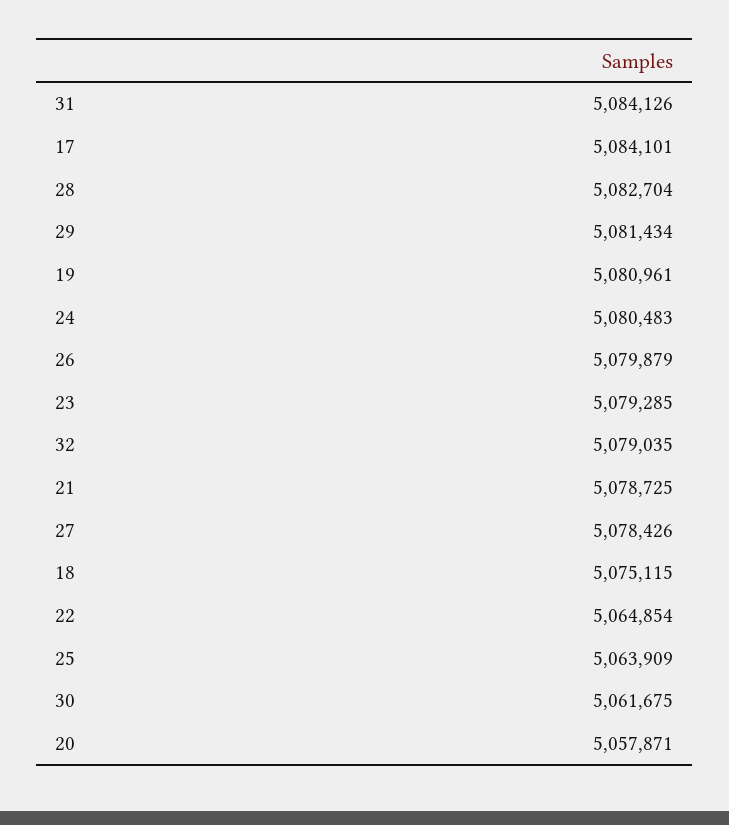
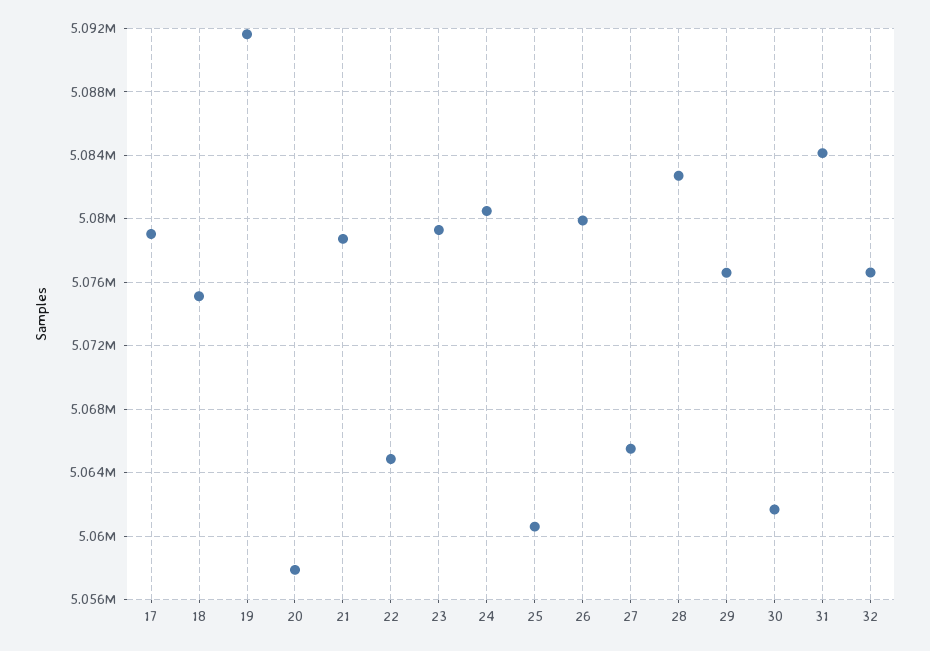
17: 5084101 -> 5079000
29: 5081434 -> 5076500
19: 5080961 -> 5091500
32: 5079035 -> 5076500
27: 5078426 -> 5065500
25: 5063909 -> 5060500

